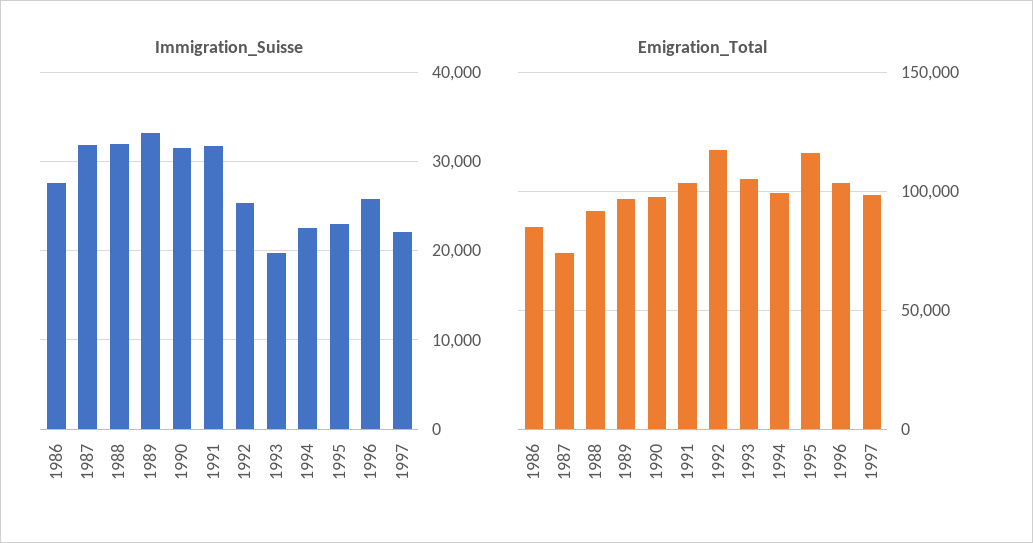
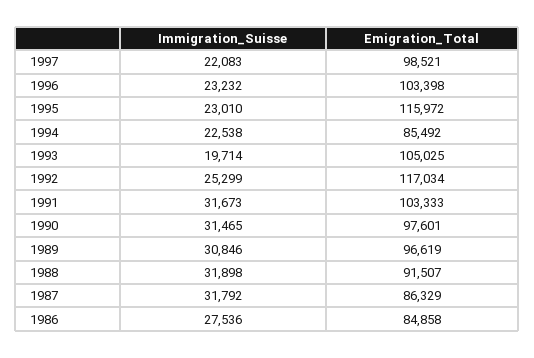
Immigration_Suisse, 1989: 33000 -> 30846
Immigration_Suisse, 1996: 26000 -> 23232
Emigration_Total, 1987: 75000 -> 86329
Emigration_Total, 1994: 100000 -> 85492

